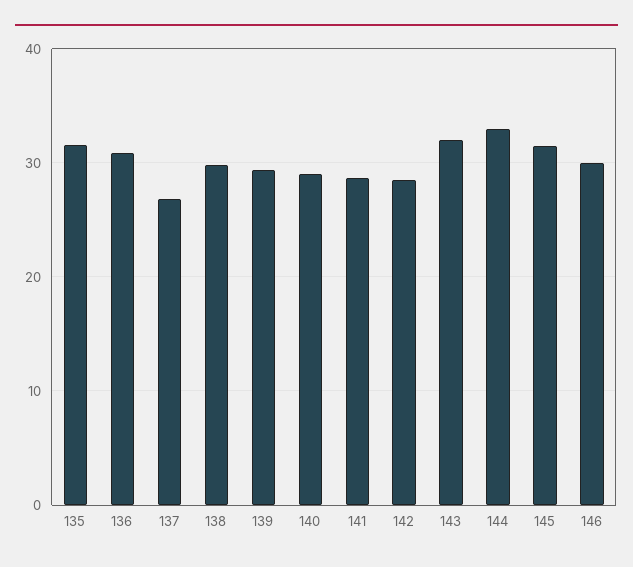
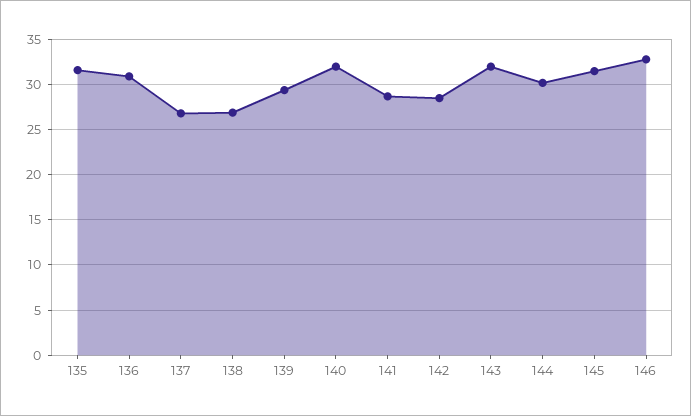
138: 30 -> 27
140: 29 -> 32
144: 33 -> 30
146: 30 -> 33

